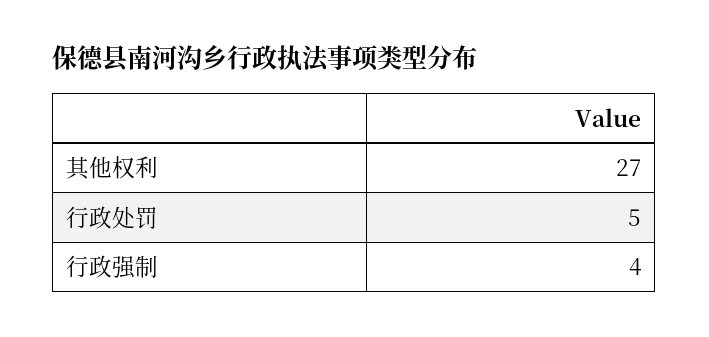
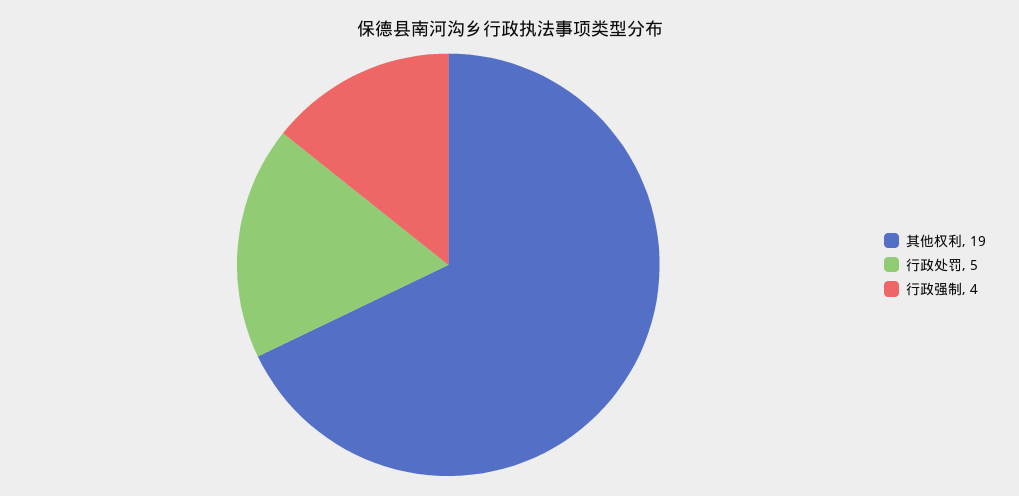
其他权利: 27 -> 19

